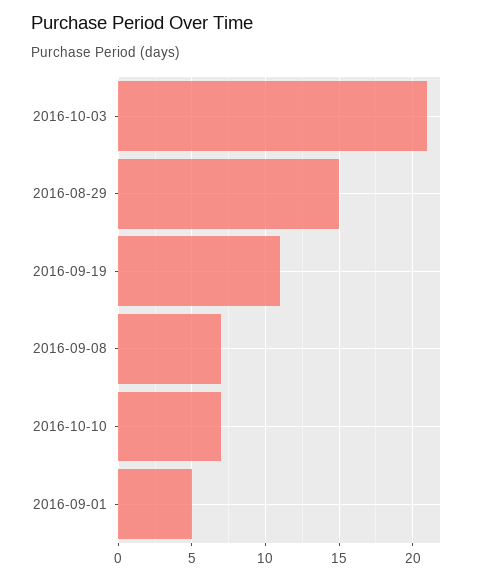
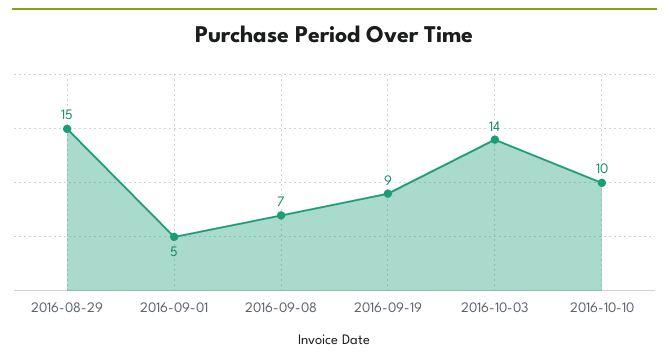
2016-10-03: 21 -> 14
2016-09-19: 11 -> 9
2016-10-10: 7 -> 10

